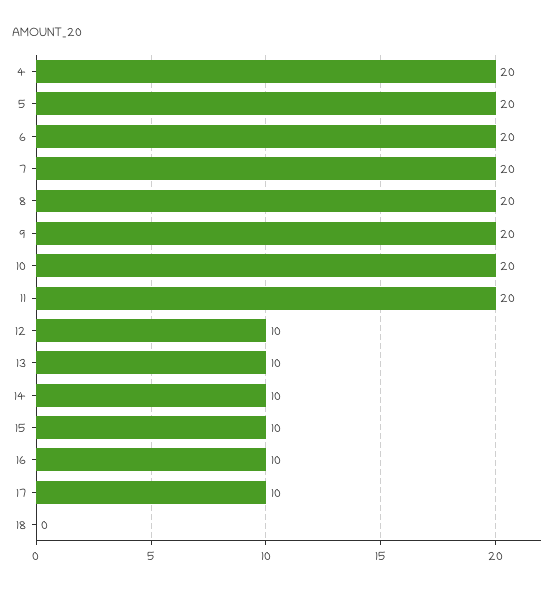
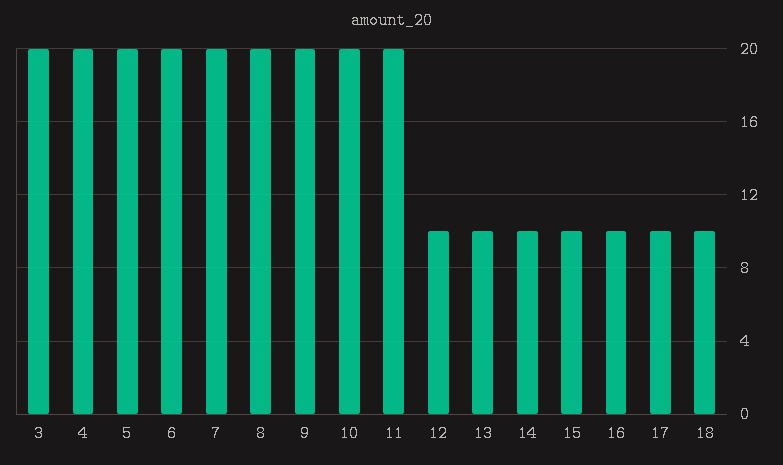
18: 0 -> 10
3: none -> 20

